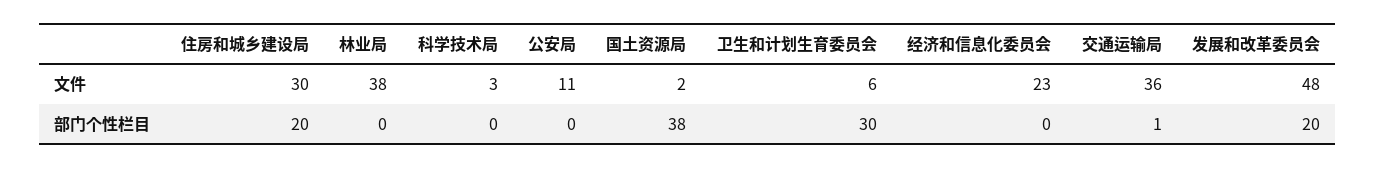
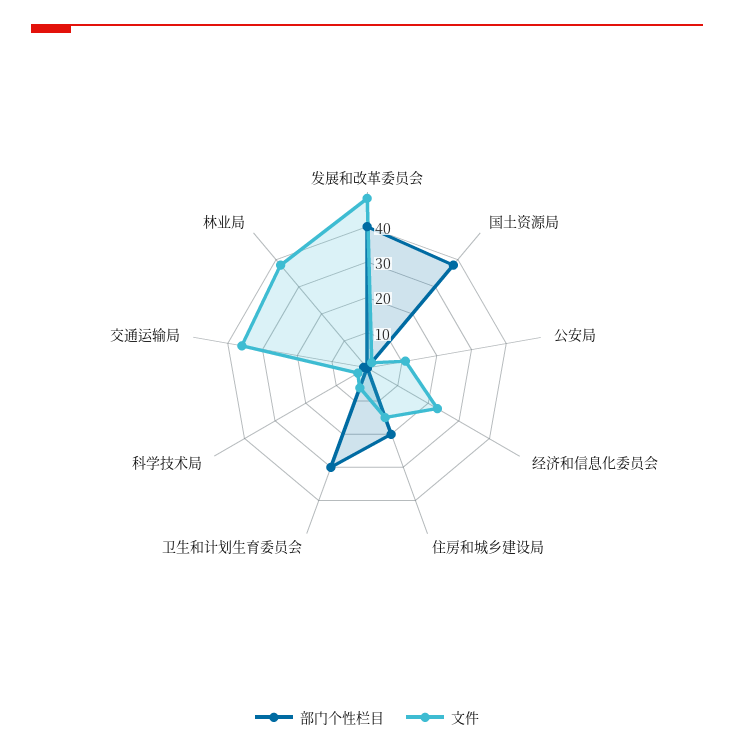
文件, 住房和城乡建设局: 30 -> 15
部门个性栏目, 发展和改革委员会: 20 -> 40

